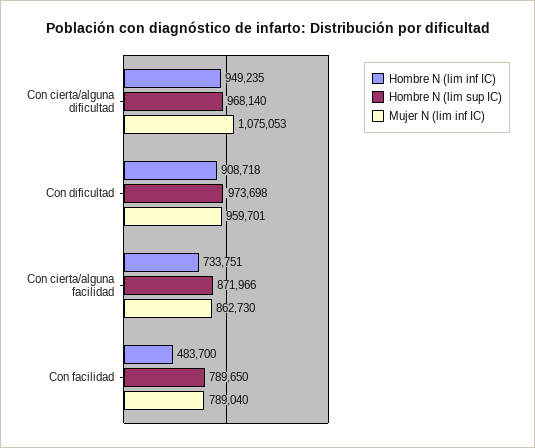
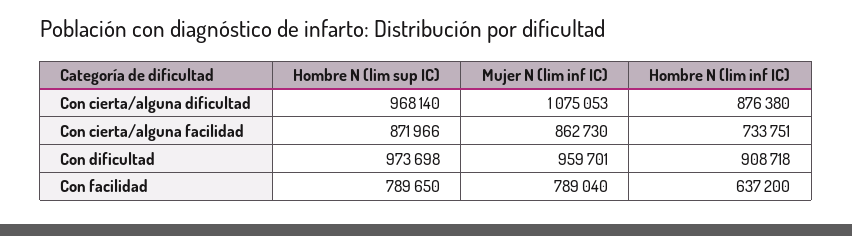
Hombre N (lim inf IC), Con cierta/alguna dificultad: 949235 -> 876380
Hombre N (lim inf IC), Con facilidad: 483700 -> 637200

